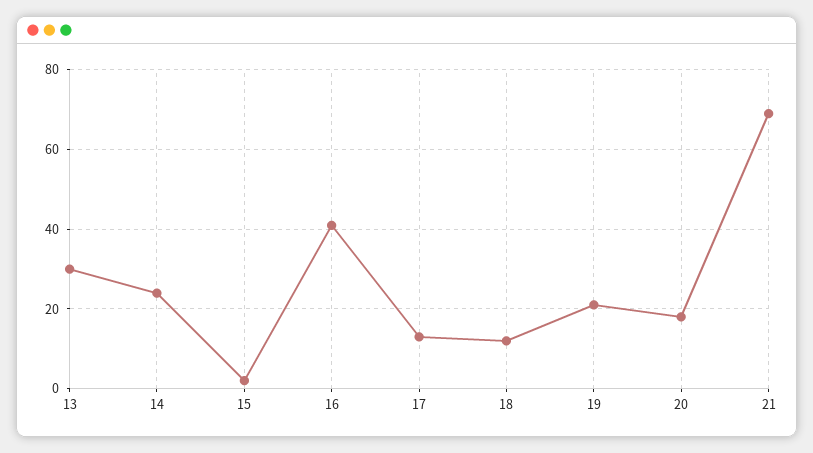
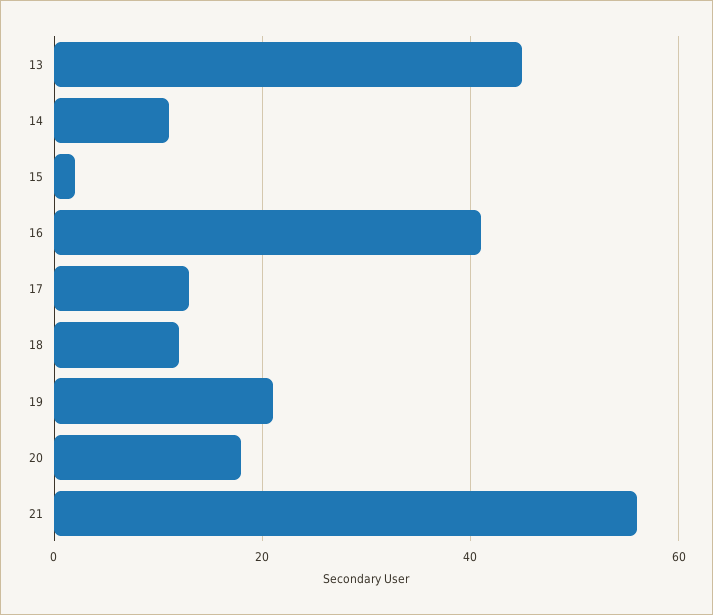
13: 30 -> 45
14: 25 -> 10
21: 70 -> 55

